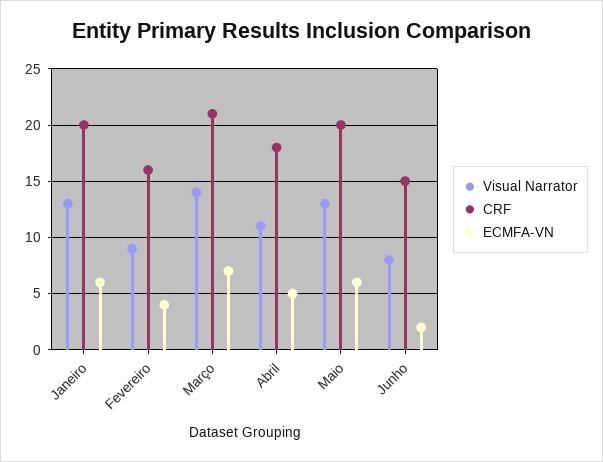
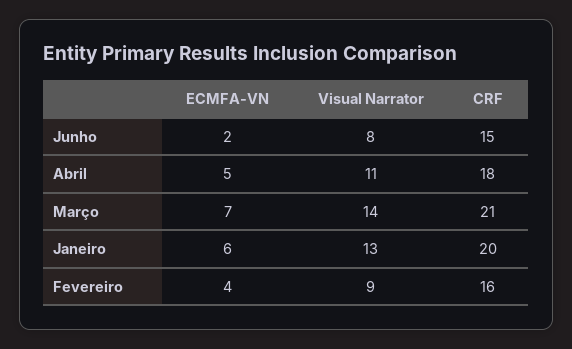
Visual Narrator, Maio: 13 -> none
CRF, Maio: 20 -> none
ECMFA-VN, Maio: 6 -> none

